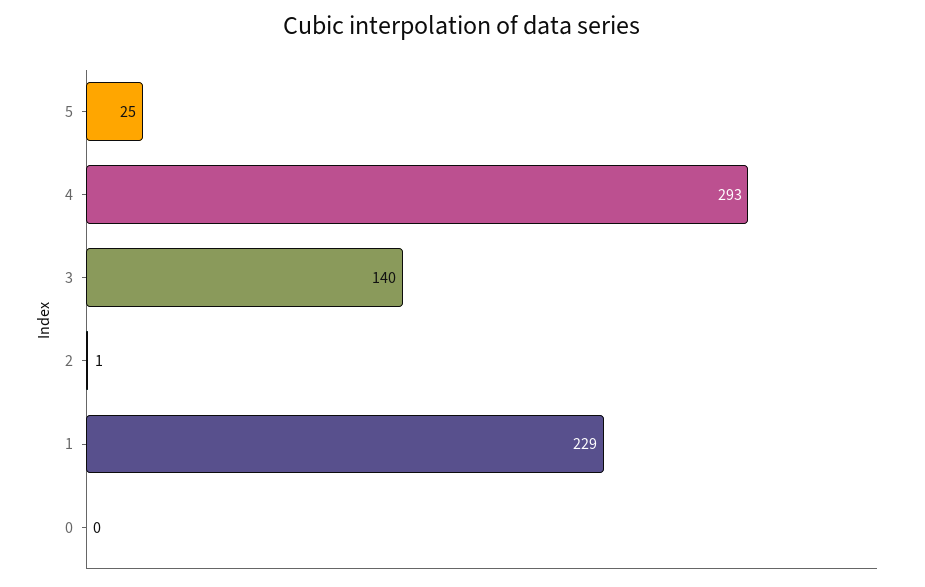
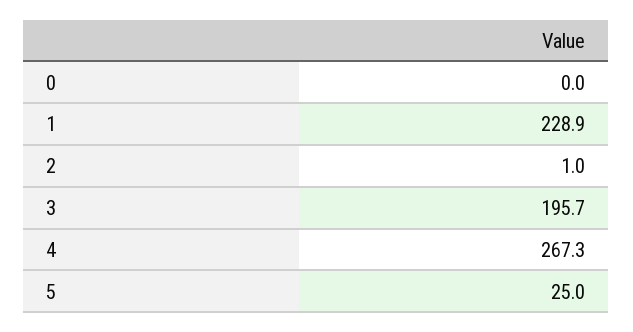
4: 293 -> 267.3
3: 140 -> 195.7

